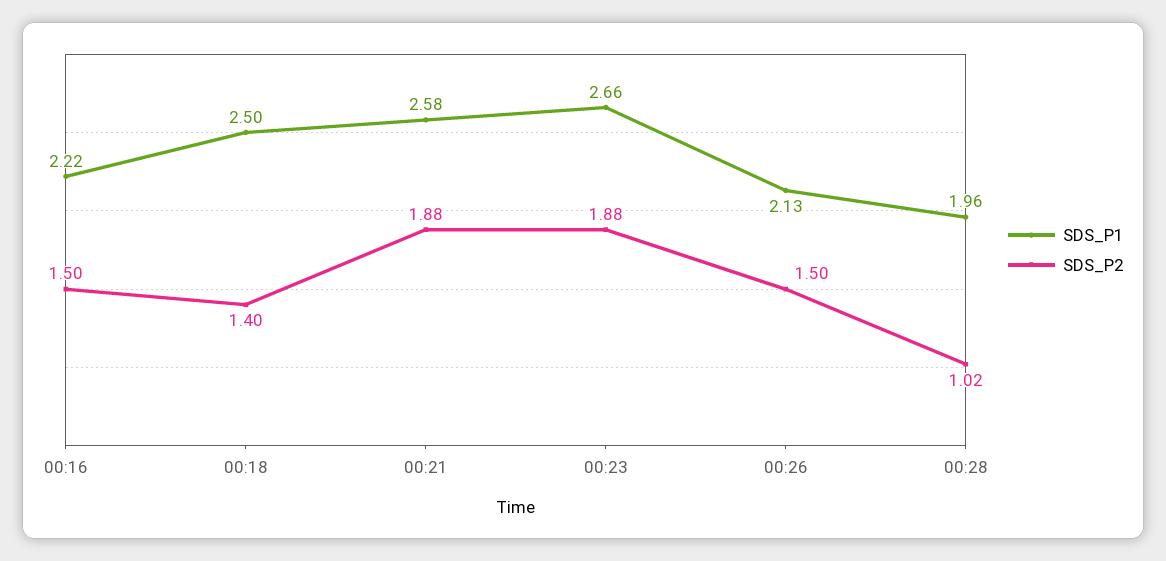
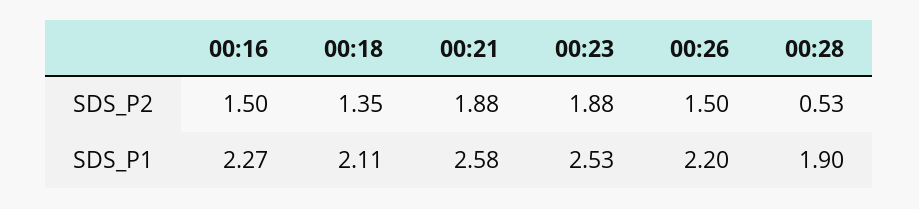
SDS_P1, 00:16: 2.22 -> 2.27
SDS_P1, 00:18: 2.5 -> 2.11
SDS_P2, 00:18: 1.4 -> 1.35
SDS_P1, 00:23: 2.66 -> 2.53
SDS_P1, 00:26: 2.13 -> 2.2
SDS_P1, 00:28: 1.96 -> 1.9
SDS_P2, 00:28: 1.02 -> 0.53

